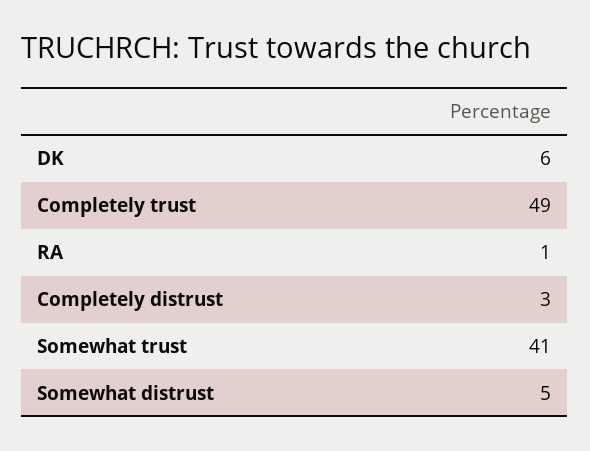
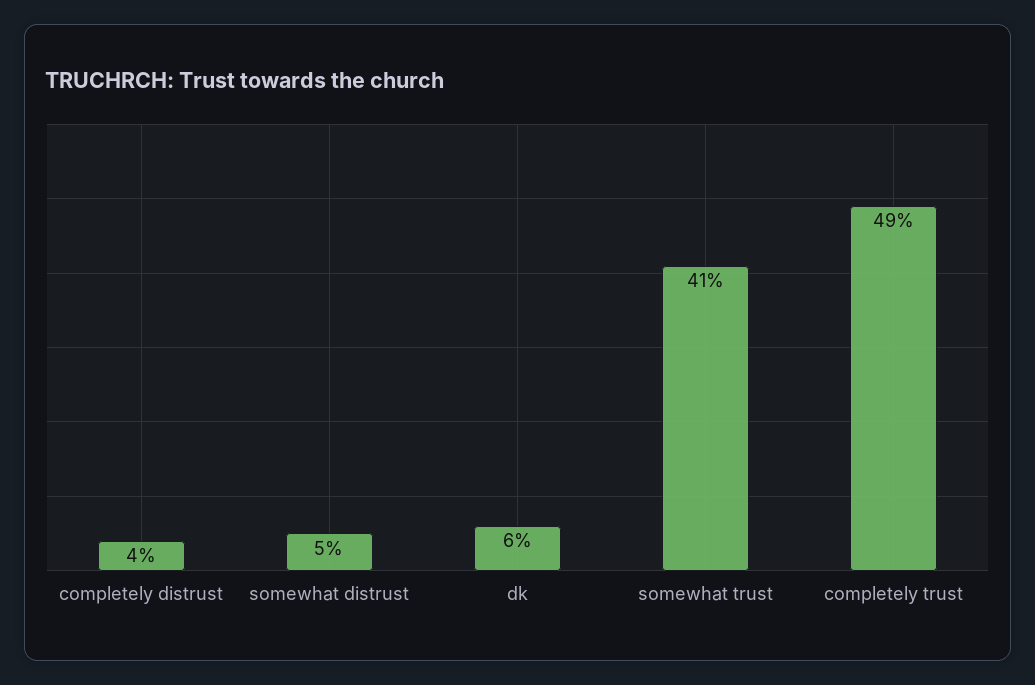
RA: 1 -> none
Completely distrust: 3 -> 4

